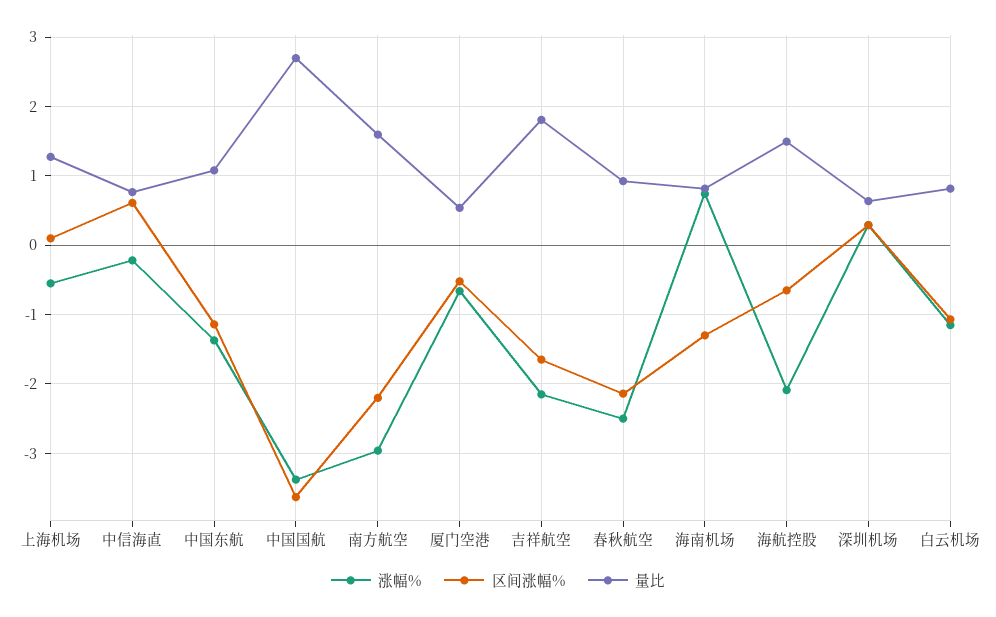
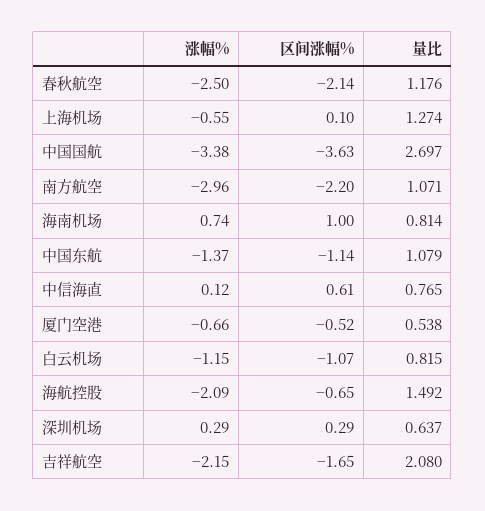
涨幅%, 中信海直: -0.2 -> 0.12
量比, 南方航空: 1.6 -> 1.071
量比, 吉祥航空: 1.8 -> 2.08
量比, 春秋航空: 0.9 -> 1.176
区间涨幅%, 海南机场: -1.3 -> 1

